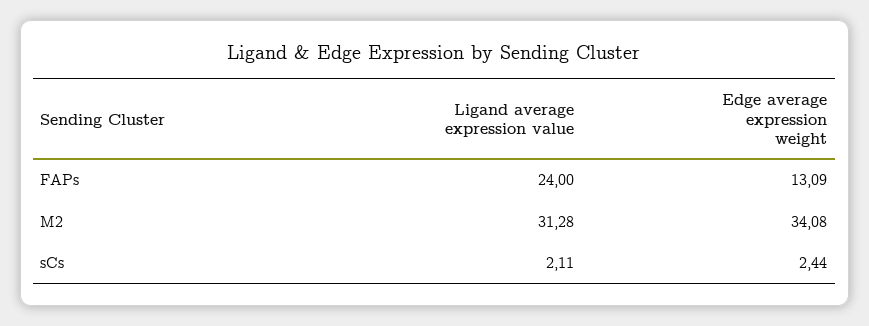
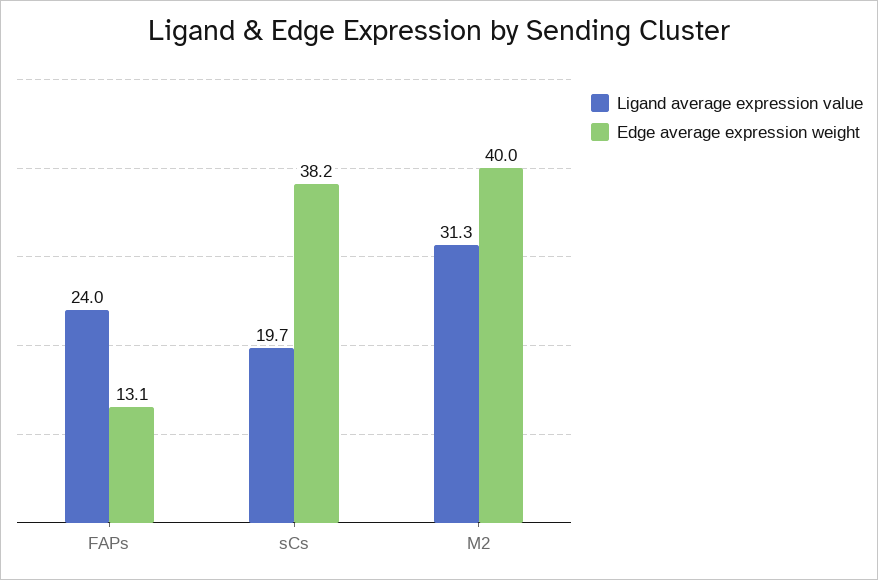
Edge average expression weight, M2: 34.08 -> 40
Ligand average expression value, sCs: 2.11 -> 19.7
Edge average expression weight, sCs: 2.44 -> 38.2

